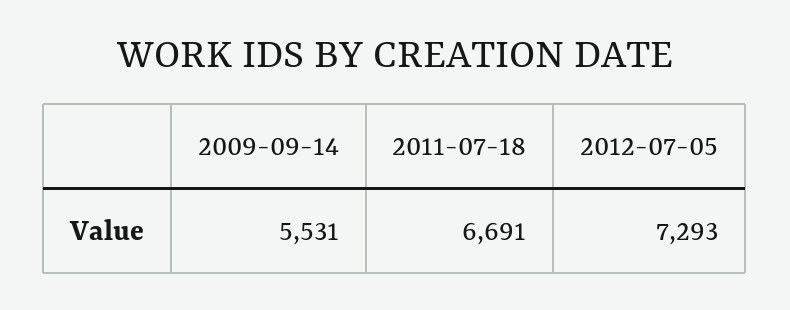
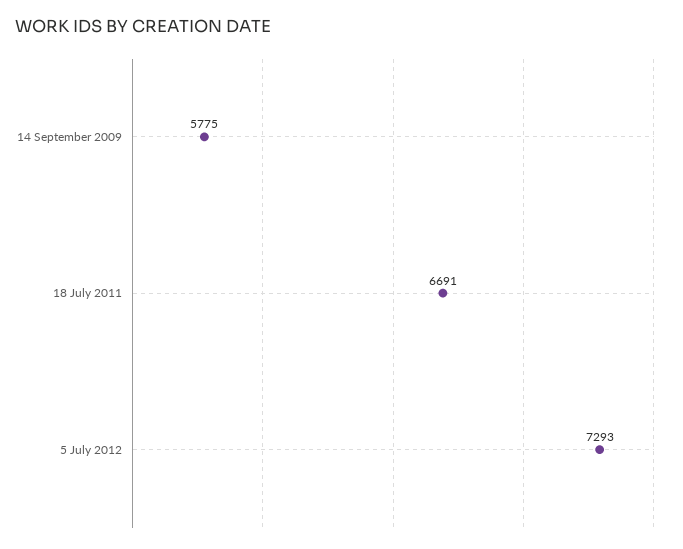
2009-09-14: 5531 -> 5775

